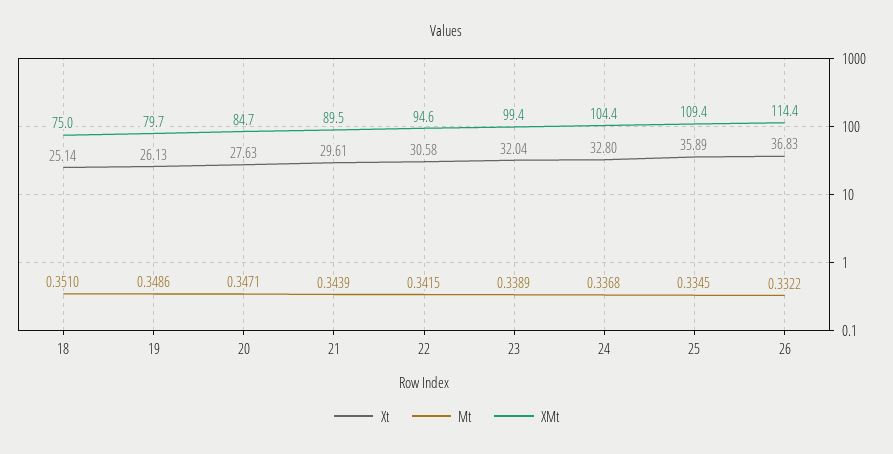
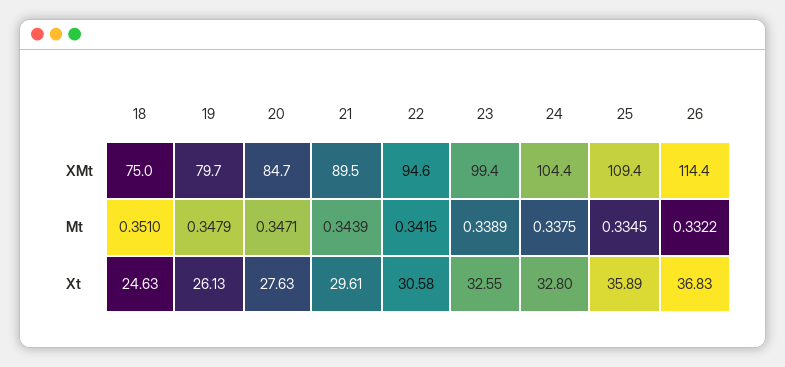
Xt, 18: 25.14 -> 24.63
Mt, 19: 0.3486 -> 0.3479
Xt, 23: 32.04 -> 32.55
Mt, 24: 0.3368 -> 0.3375

